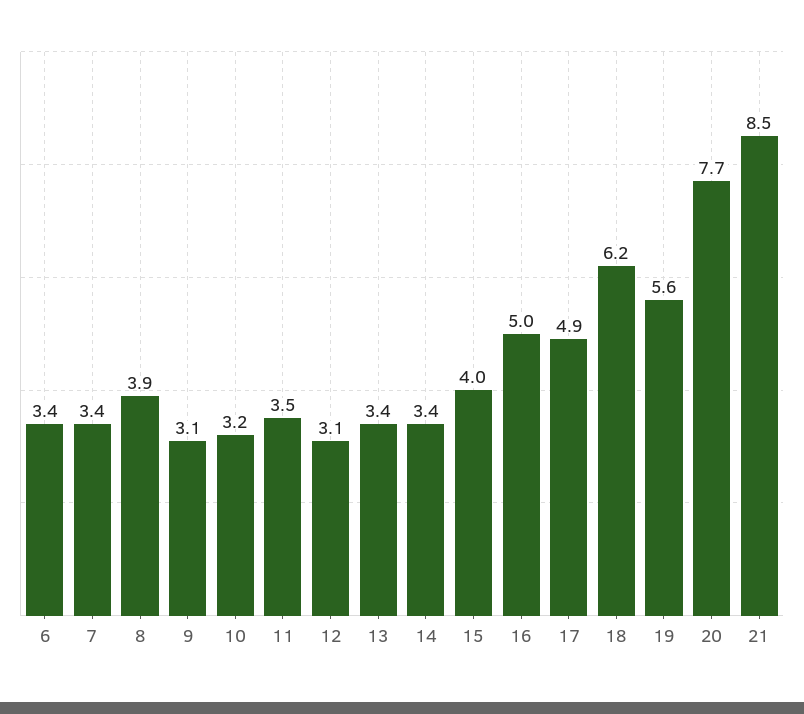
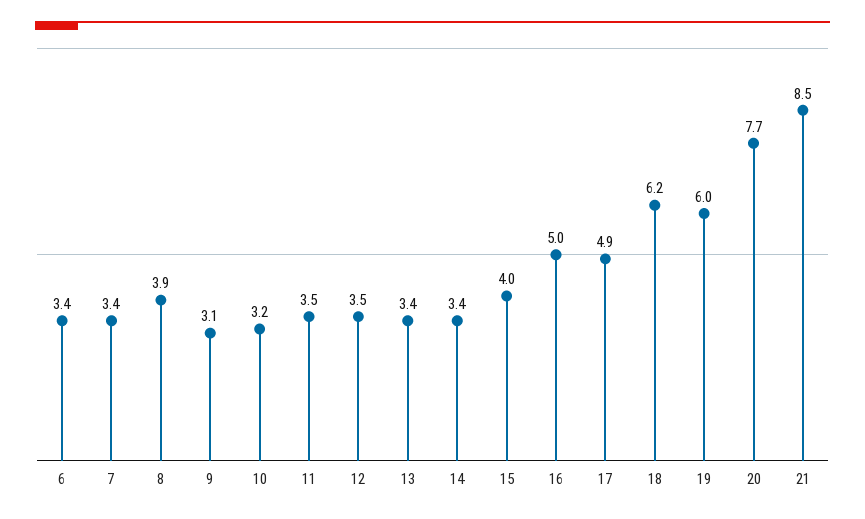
12: 3.1 -> 3.5
19: 5.6 -> 6

